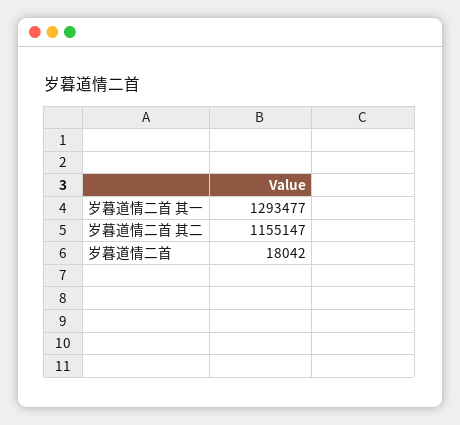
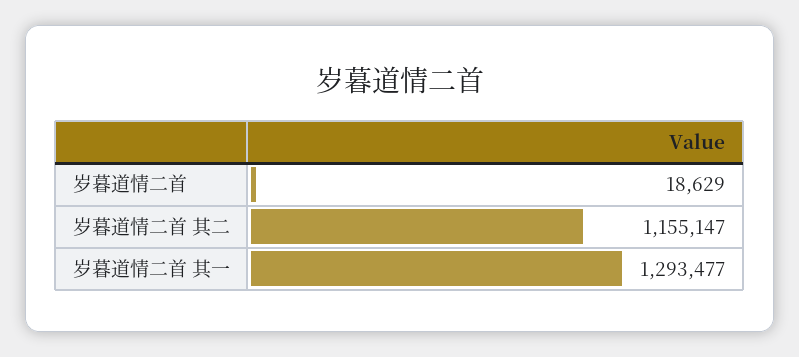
岁暮道情二首: 18042 -> 18629

